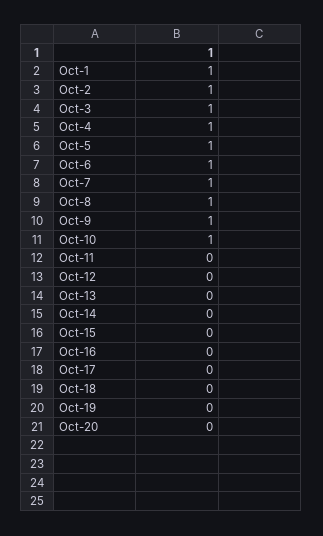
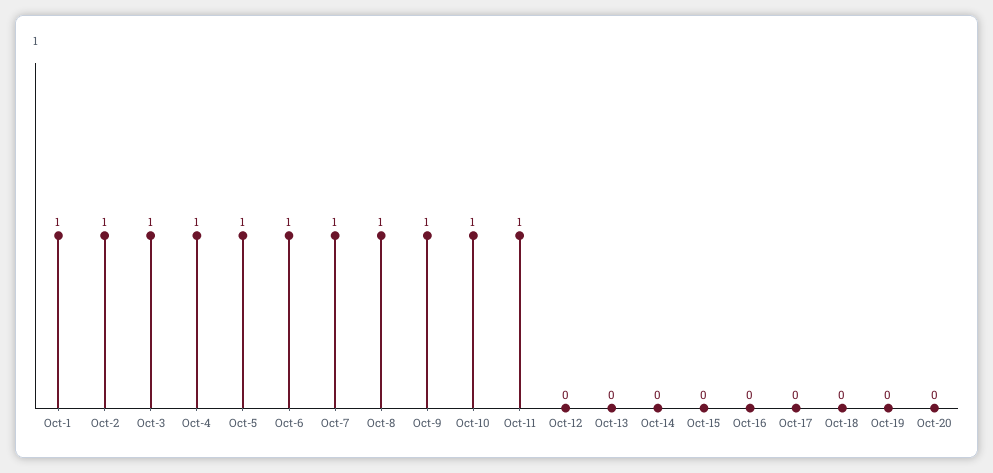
Oct-11: 0 -> 1

